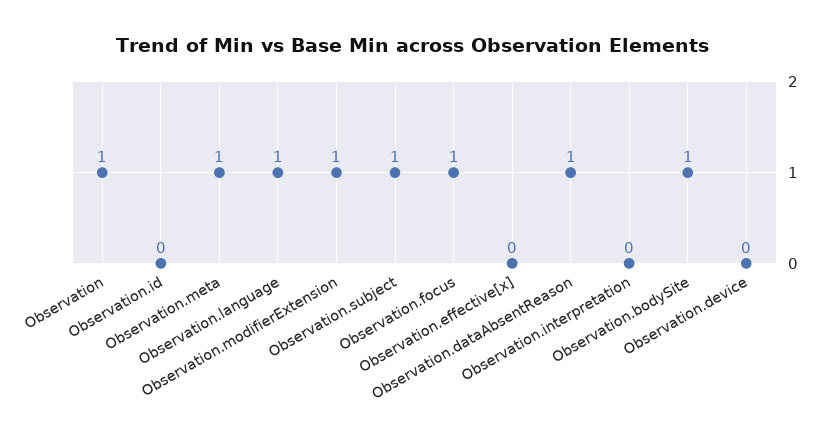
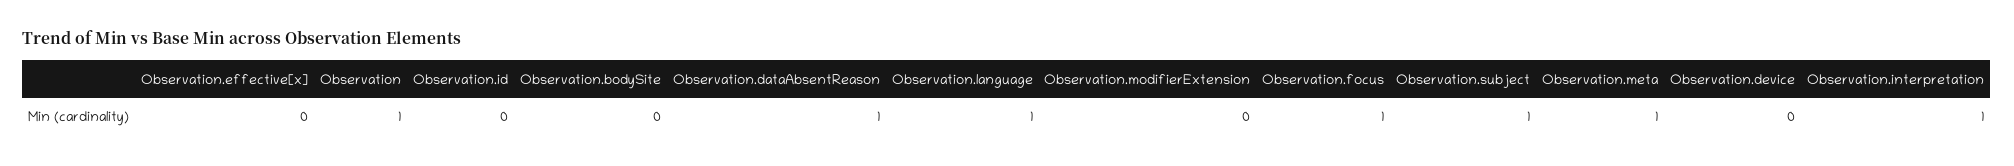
Observation.modifierExtension: 1 -> 0
Observation.interpretation: 0 -> 1
Observation.bodySite: 1 -> 0

